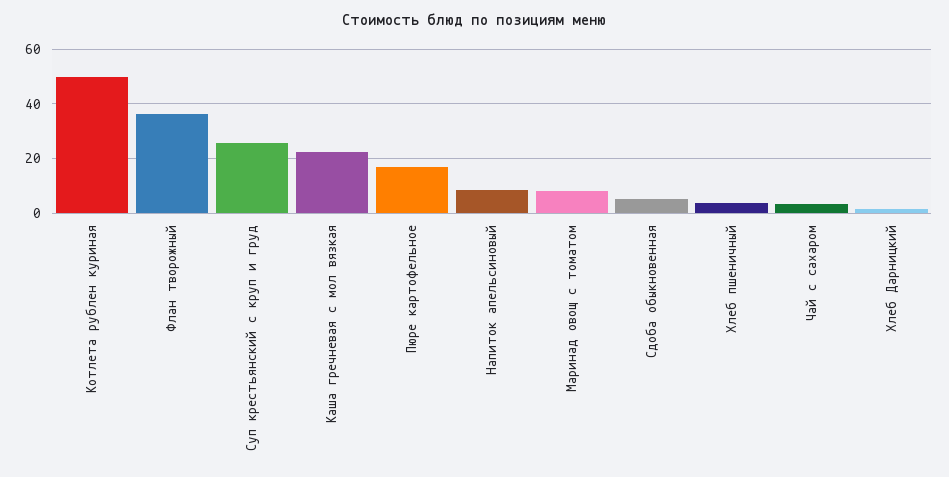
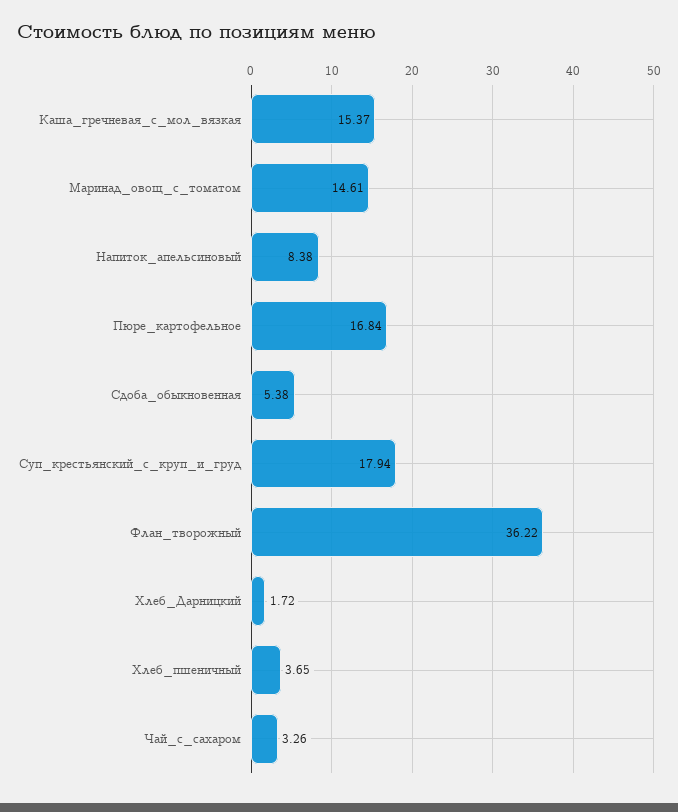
Котлета рублен куриная: 50 -> none
Суп крестьянский с круп и груд: 25 -> 17.94
Каша гречневая с мол вязкая: 22.5 -> 15.37
Маринад овощ с томатом: 7.5 -> 14.61

